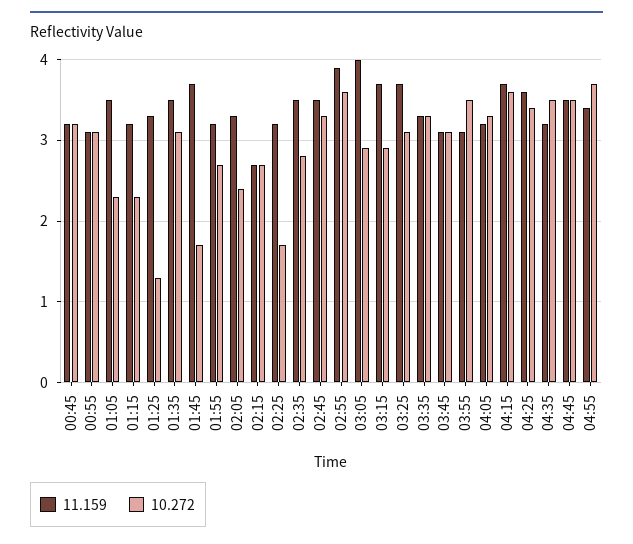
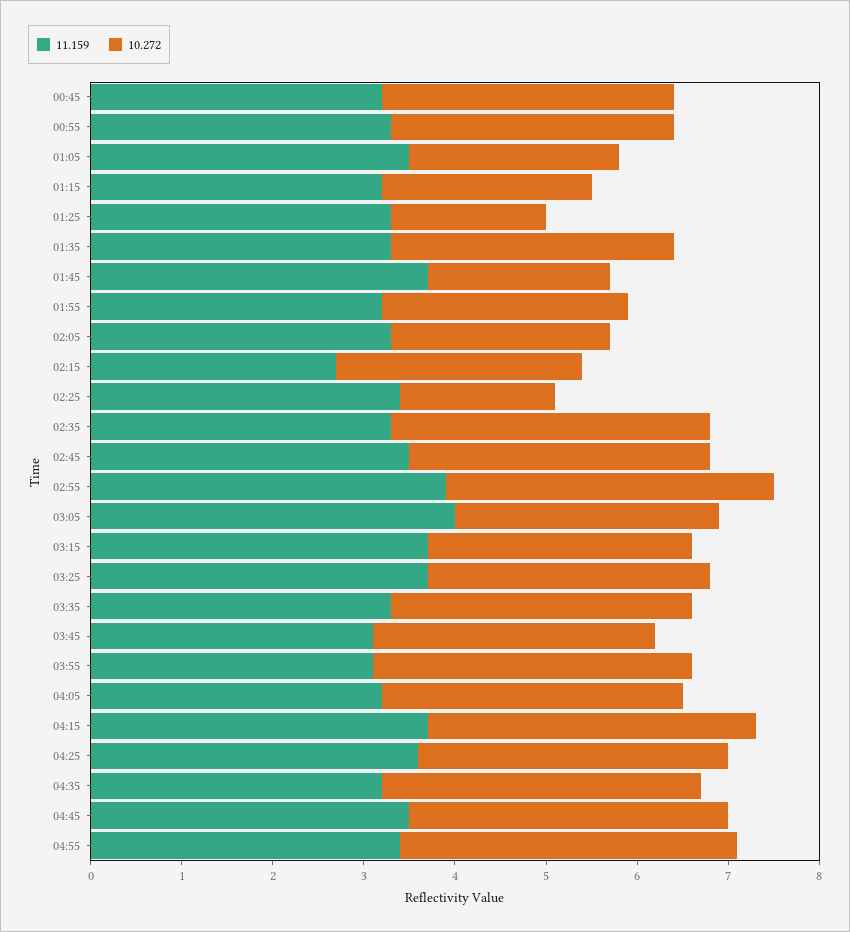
11.159, 00:55: 3.1 -> 3.3
10.272, 01:25: 1.3 -> 1.7
11.159, 01:35: 3.5 -> 3.3
10.272, 01:45: 1.7 -> 2
11.159, 02:25: 3.2 -> 3.4
11.159, 02:35: 3.5 -> 3.3
10.272, 02:35: 2.8 -> 3.5

